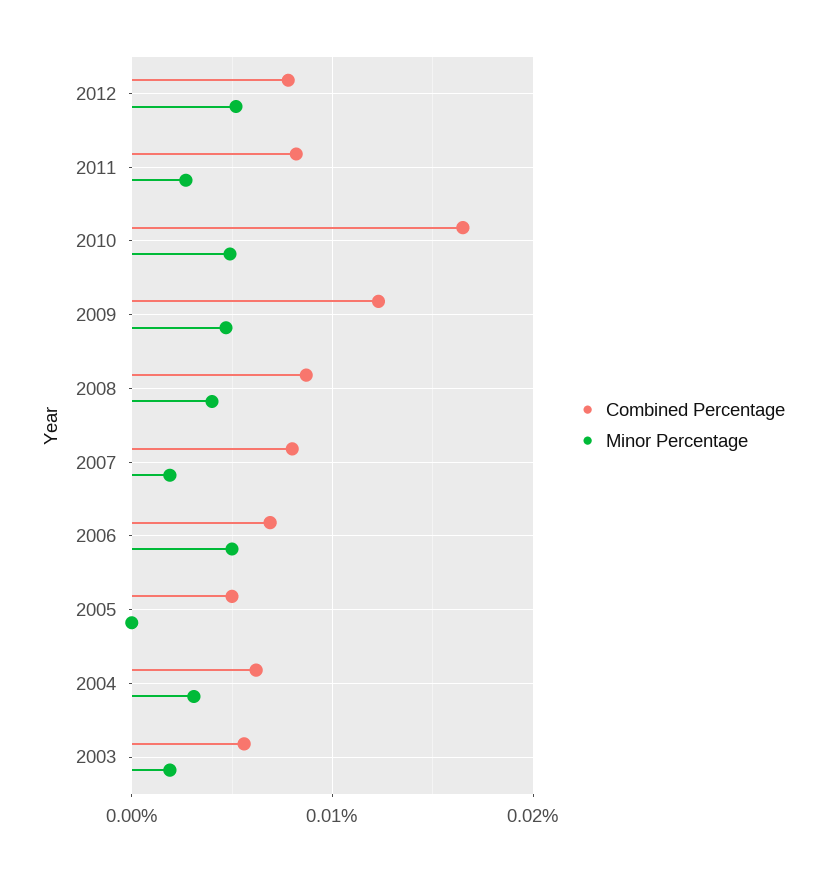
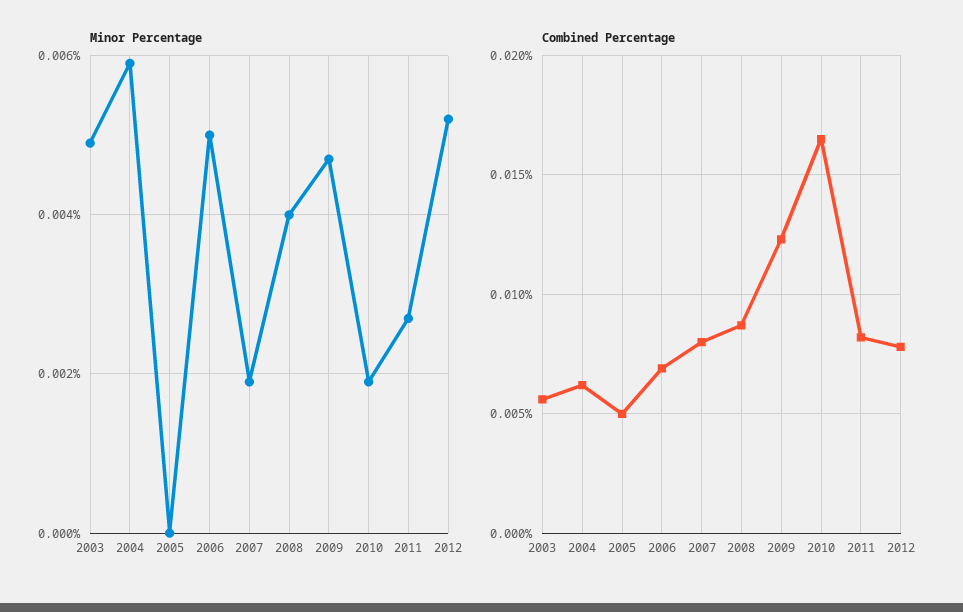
Minor Percentage, 2010: 0.005 -> 0.002
Minor Percentage, 2004: 0.003 -> 0.006
Minor Percentage, 2003: 0.002 -> 0.005

